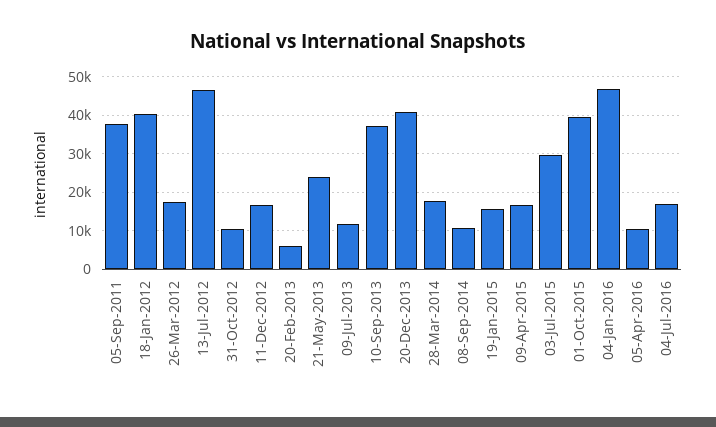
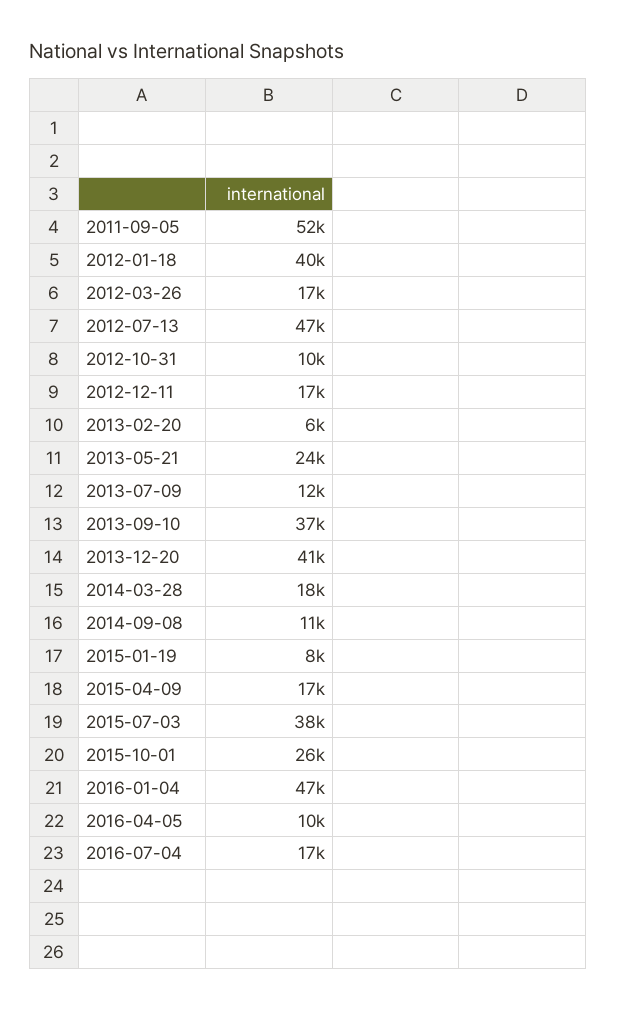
05-Sep-2011: 38000 -> 52000
19-Jan-2015: 16000 -> 8000
03-Jul-2015: 30000 -> 38000
01-Oct-2015: 40000 -> 26000

